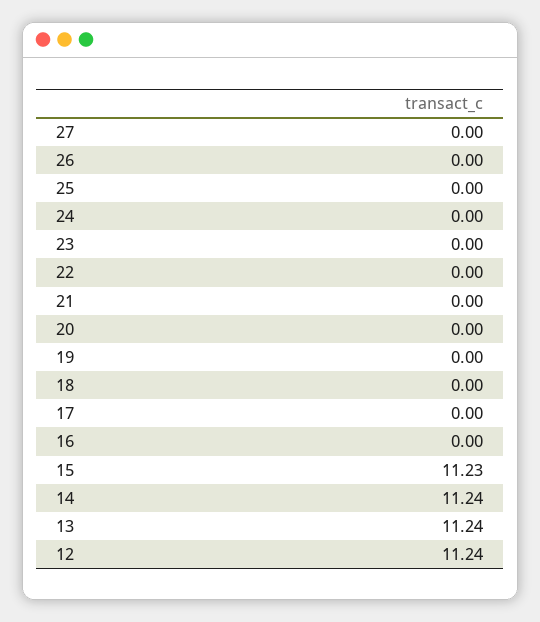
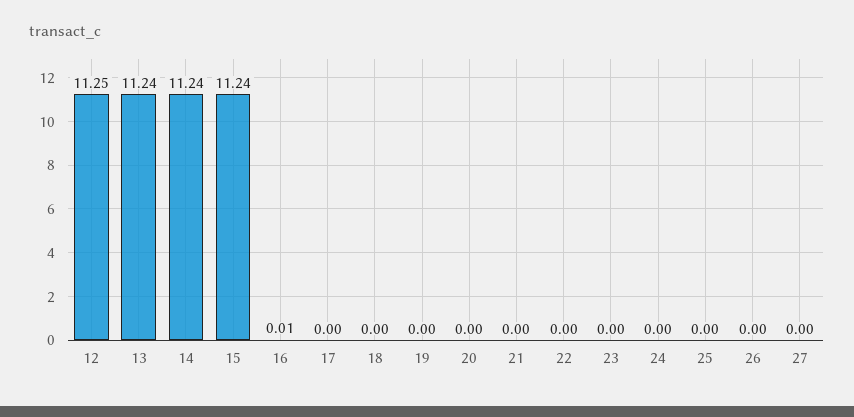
16: 0 -> 0.01
15: 11.23 -> 11.24
12: 11.24 -> 11.25

